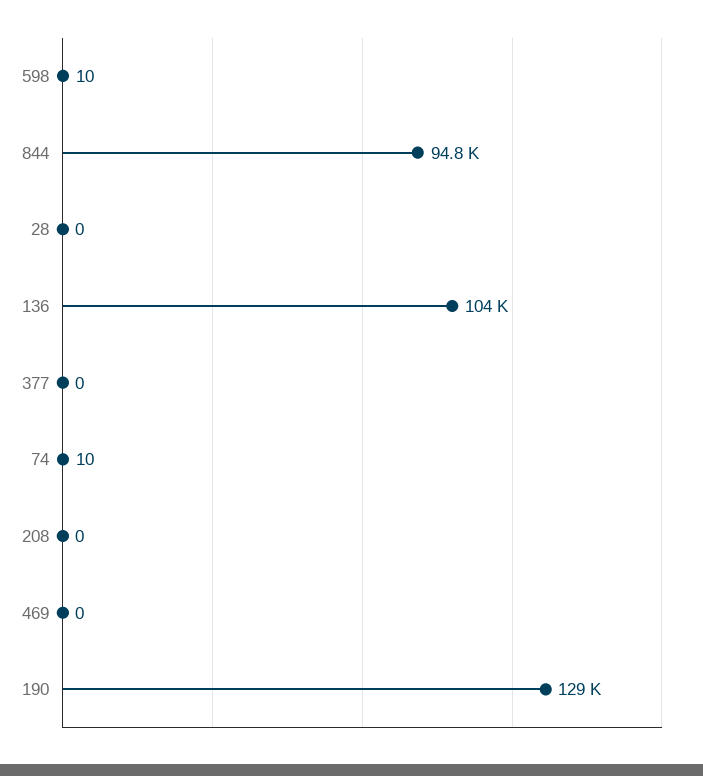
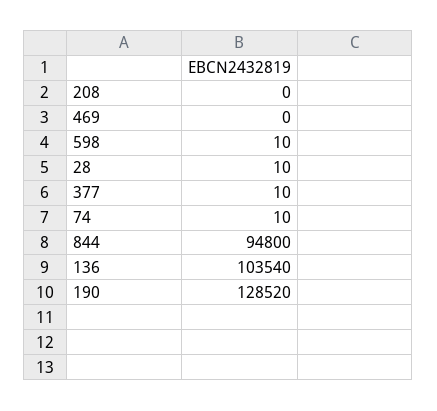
28: 0 -> 10
377: 0 -> 10

